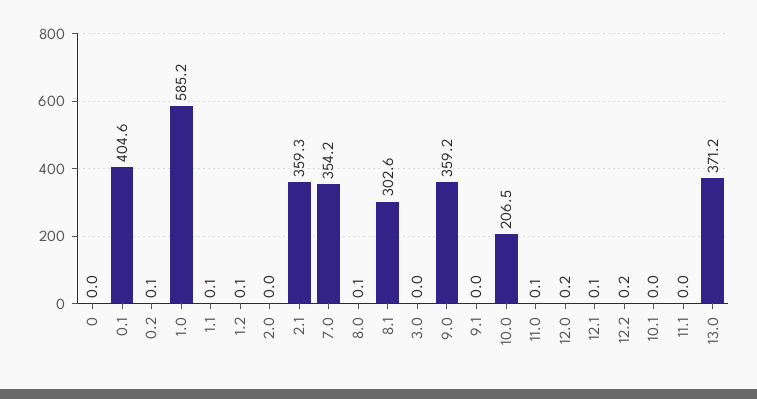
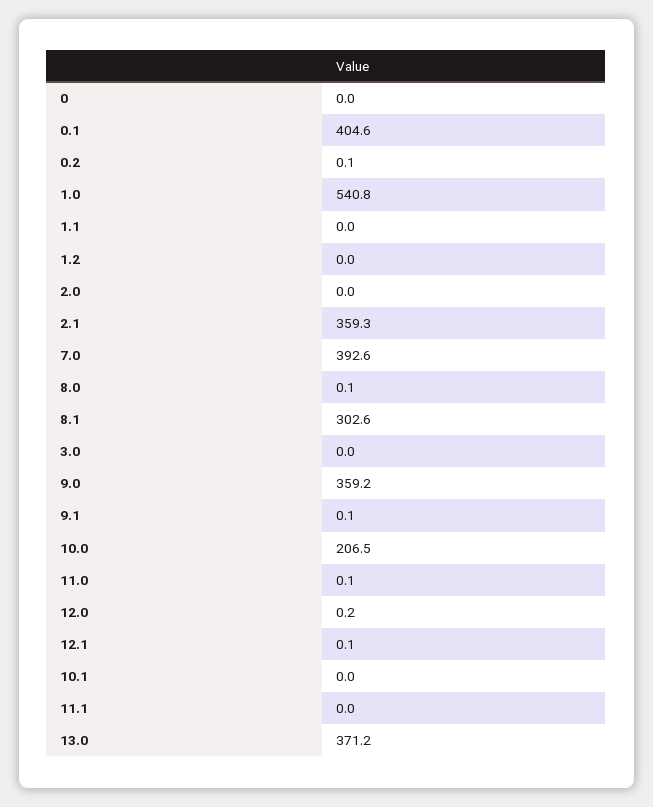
1.0: 585.2 -> 540.8
1.1: 0.1 -> 0
1.2: 0.1 -> 0
7.0: 354.2 -> 392.6
9.1: 0 -> 0.1
12.2: 0.2 -> none

